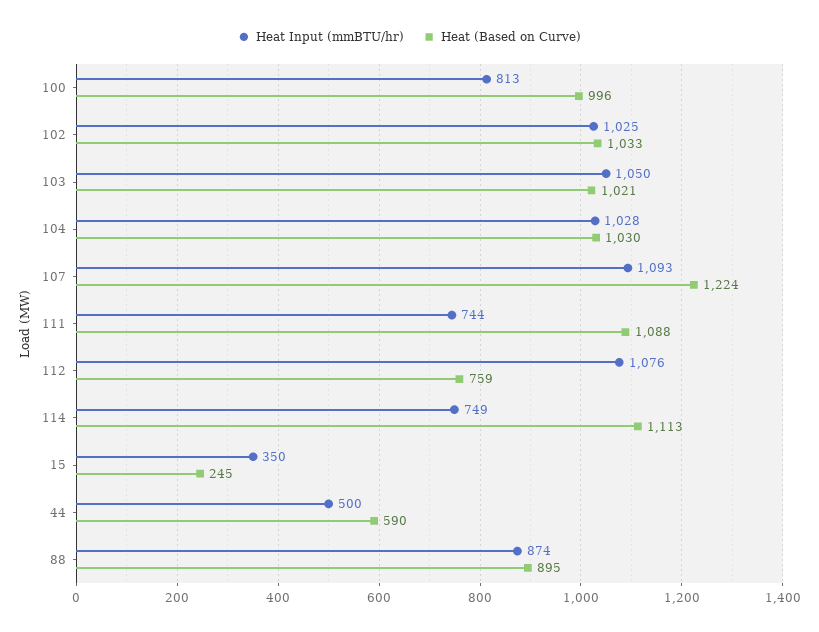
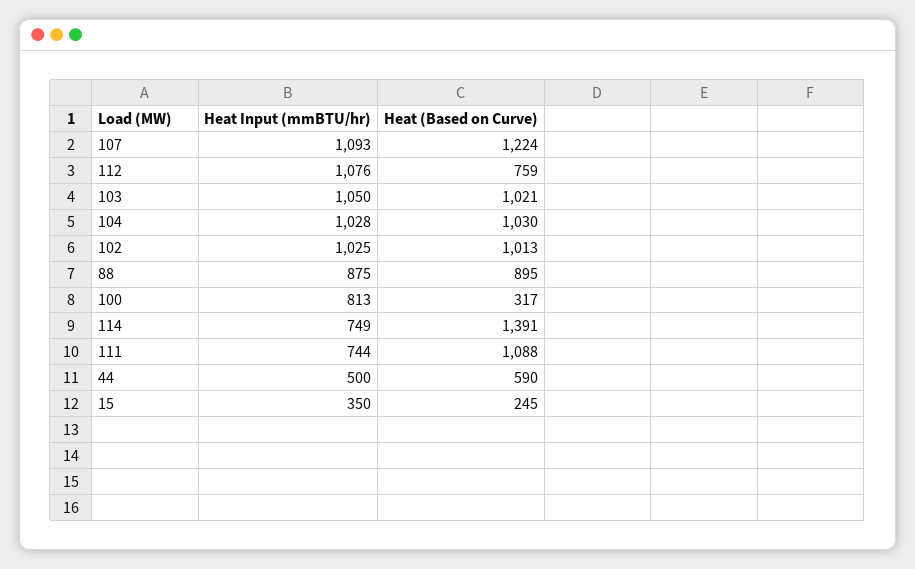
Heat (Based on Curve), 100: 996 -> 317
Heat (Based on Curve), 102: 1033 -> 1013
Heat (Based on Curve), 114: 1113 -> 1391
Heat Input (mmBTU/hr), 88: 874 -> 875

